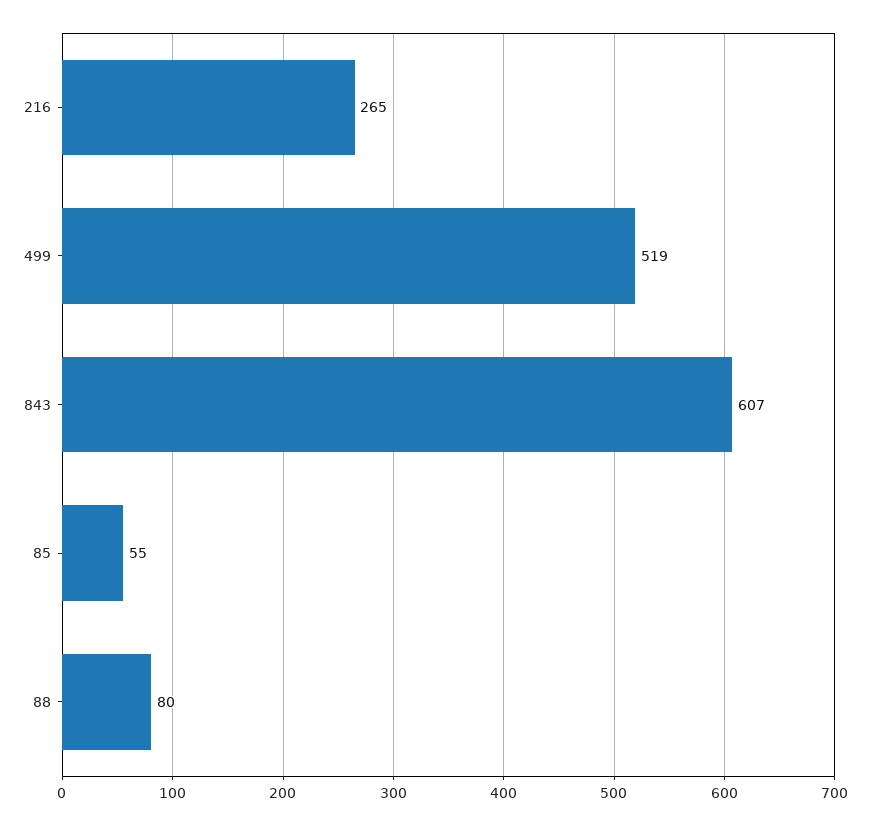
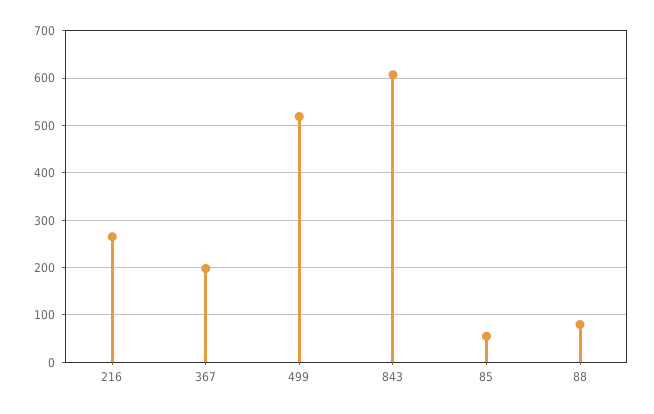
367: none -> 200

